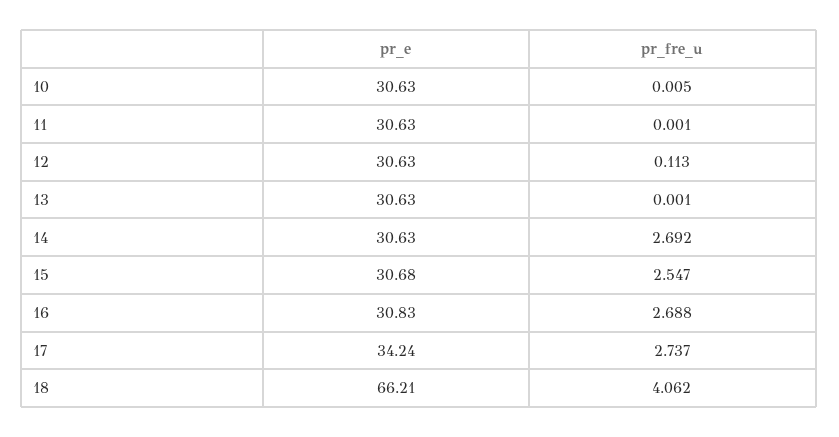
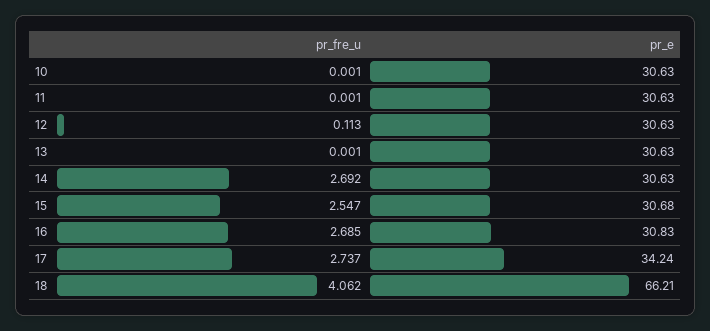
pr_fre_u, 10: 0.005 -> 0.001
pr_fre_u, 16: 2.688 -> 2.685

